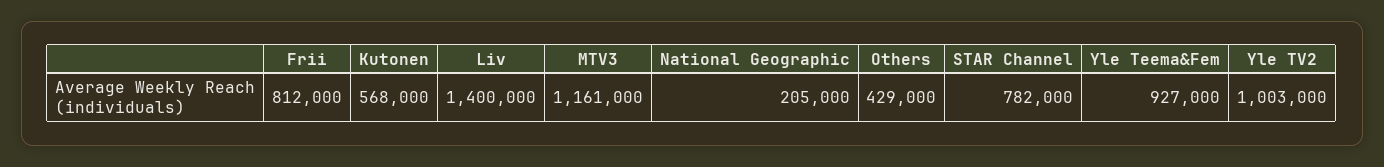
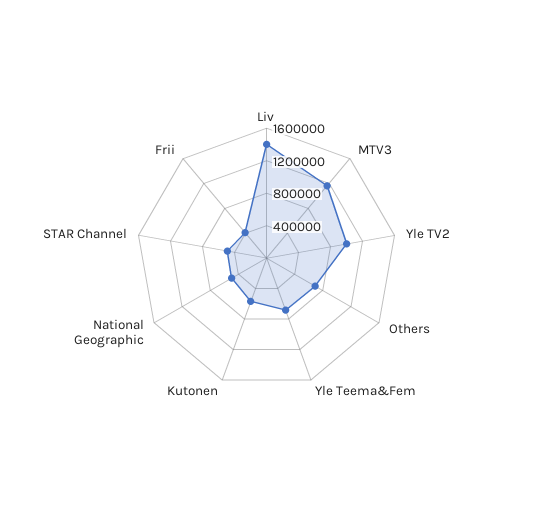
Frii: 812000 -> 400000
National Geographic: 205000 -> 500000
Others: 429000 -> 700000
STAR Channel: 782000 -> 500000
Yle Teema&Fem: 927000 -> 700000

